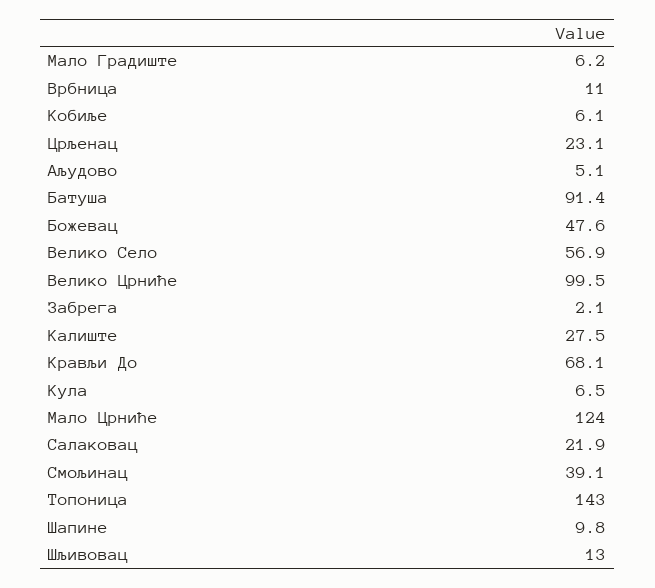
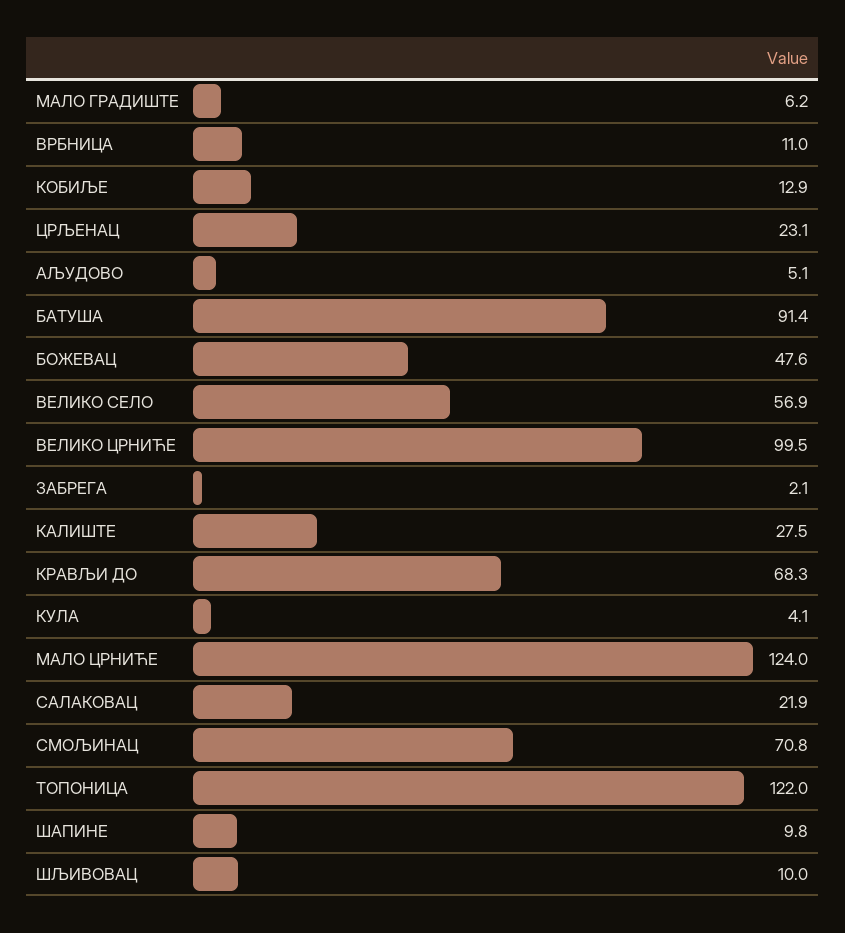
Кобиље: 6.1 -> 12.9
Крављи До: 68.1 -> 68.3
Кула: 6.5 -> 4.1
Смољинац: 39.1 -> 70.8
Топоница: 143 -> 122
Шљивовац: 13 -> 10

